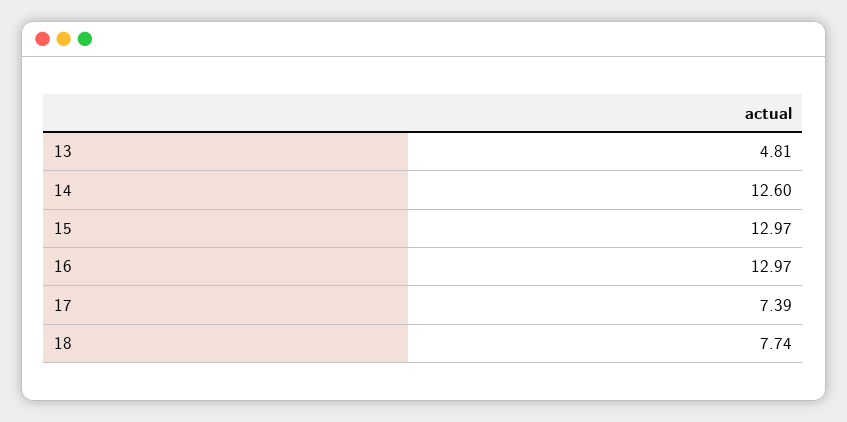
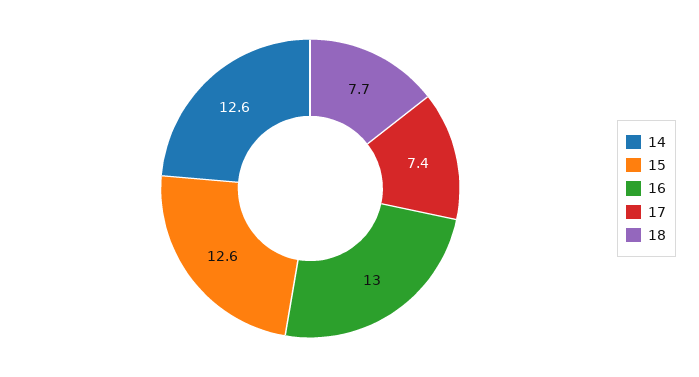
13: 4.81 -> none
15: 12.97 -> 12.6

